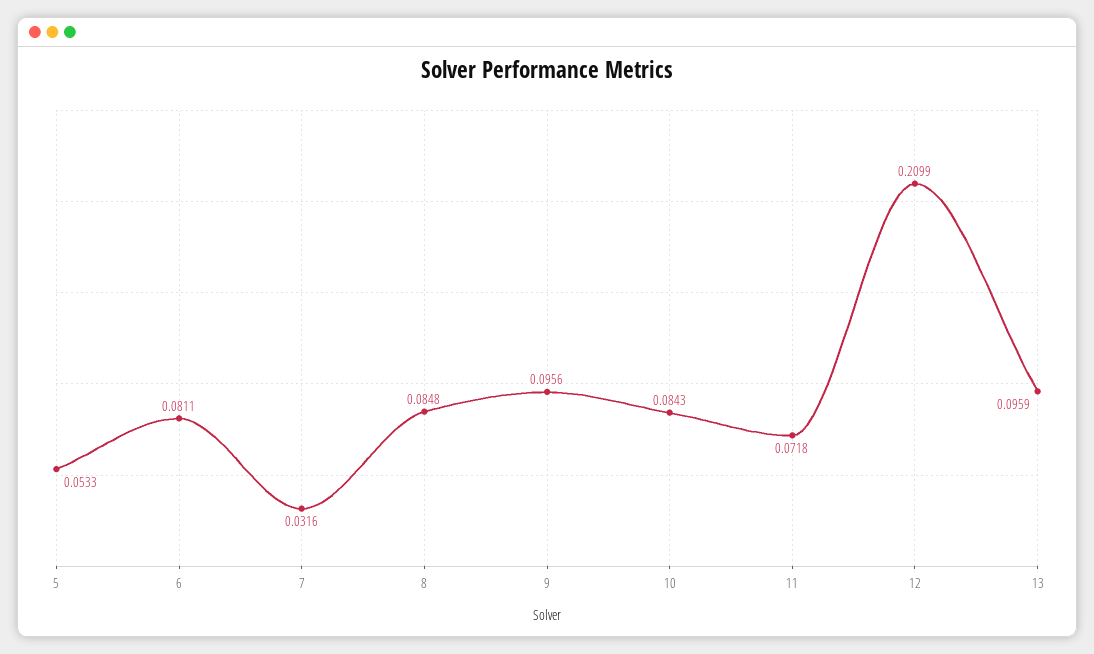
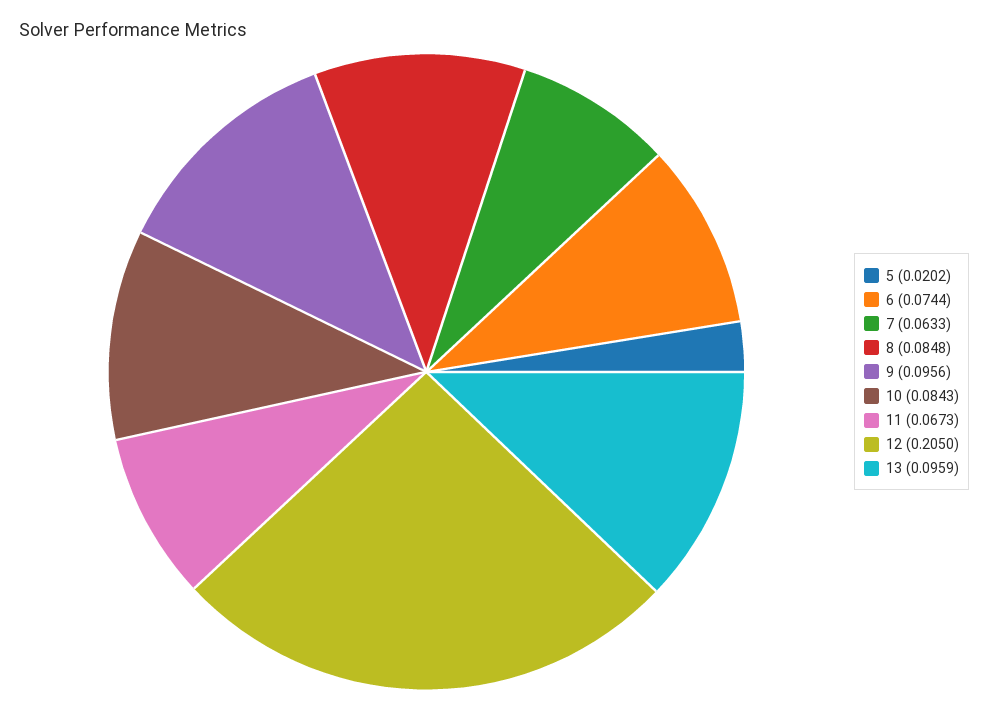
5: 0.0533 -> 0.0202
6: 0.0811 -> 0.0744
7: 0.0316 -> 0.0633
11: 0.0718 -> 0.0673
12: 0.2099 -> 0.205

